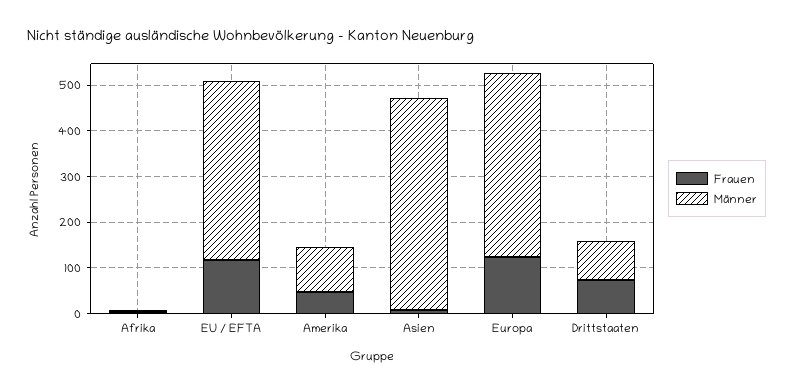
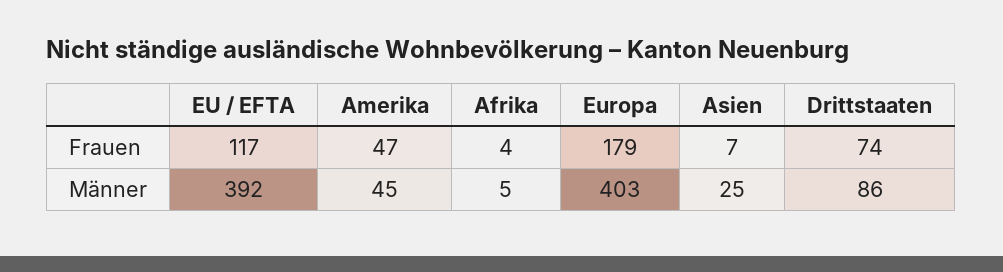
Männer, Amerika: 100 -> 45
Männer, Asien: 460 -> 25
Frauen, Europa: 120 -> 179

